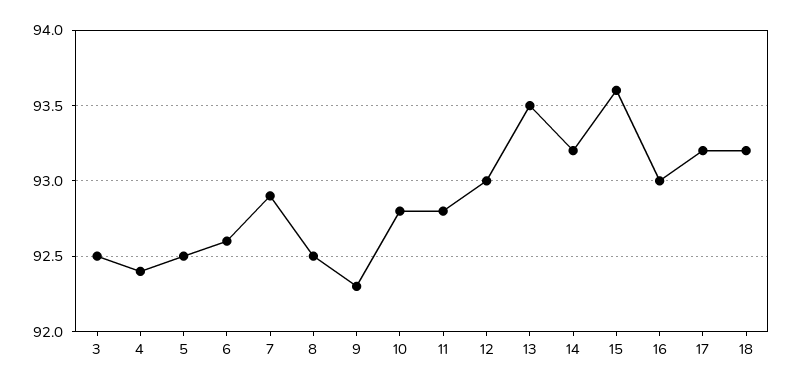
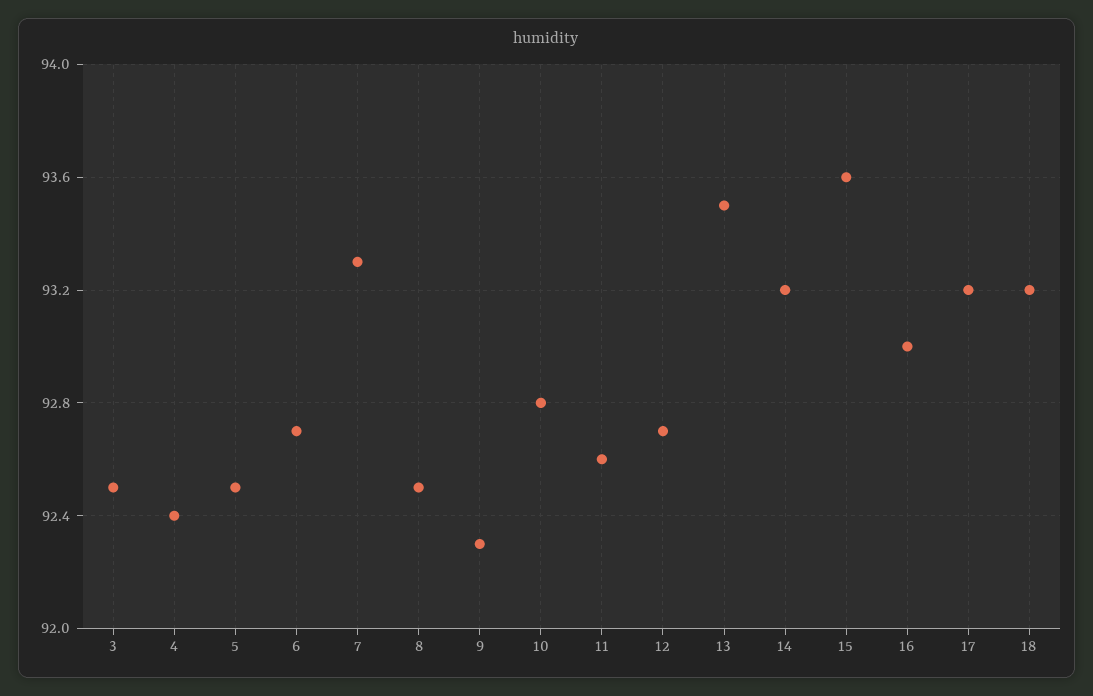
6: 92.6 -> 92.7
7: 92.9 -> 93.3
11: 92.8 -> 92.6
12: 93 -> 92.7

